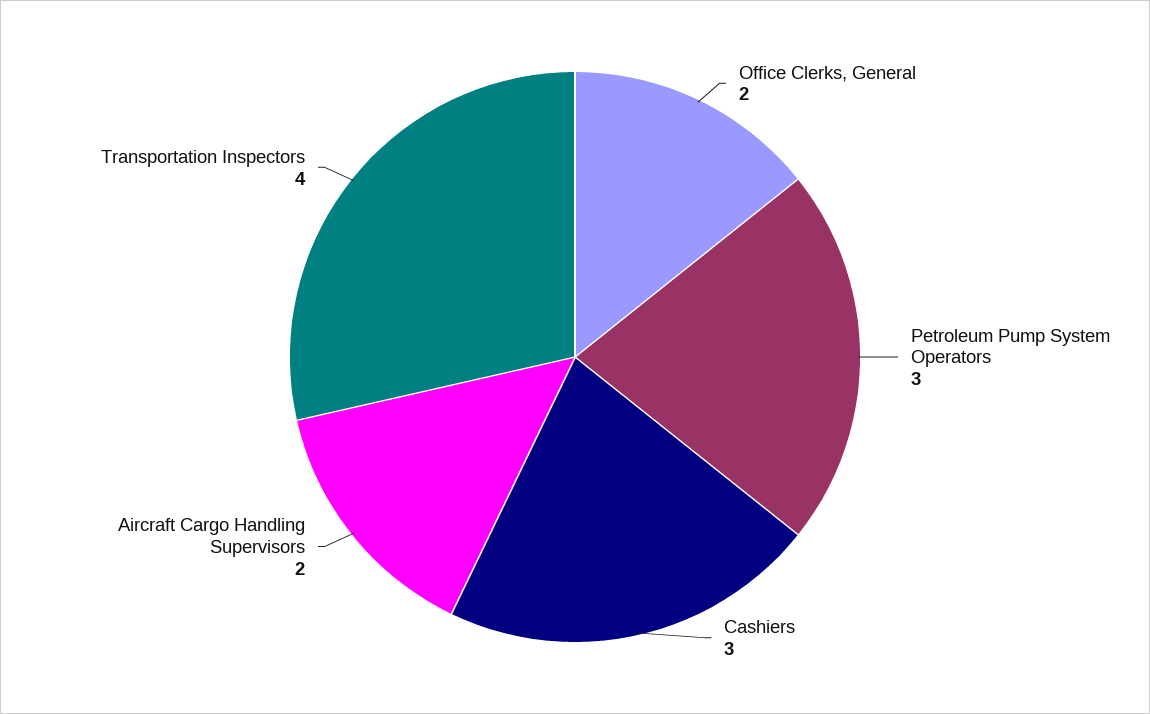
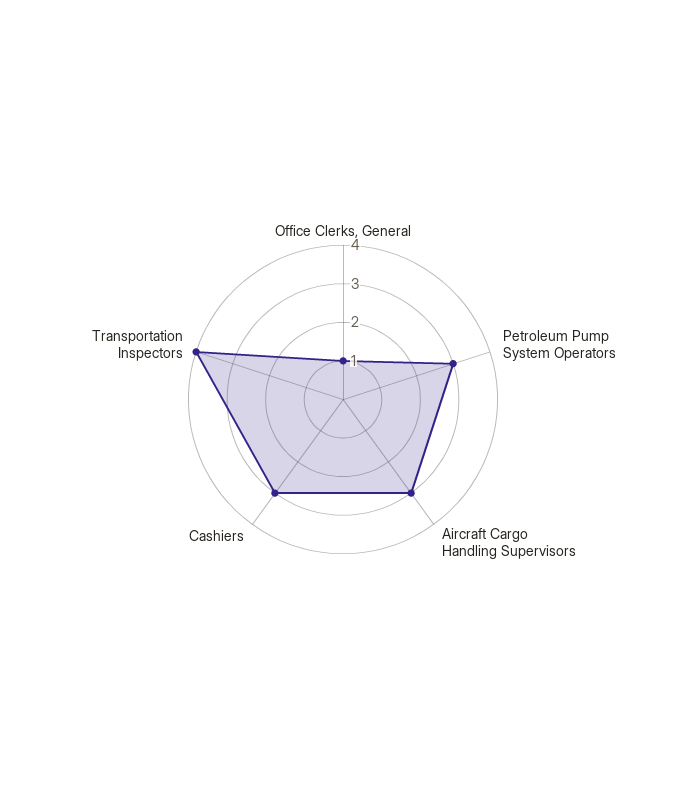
Office Clerks, General: 2 -> 1
Aircraft Cargo Handling Supervisors: 2 -> 3

